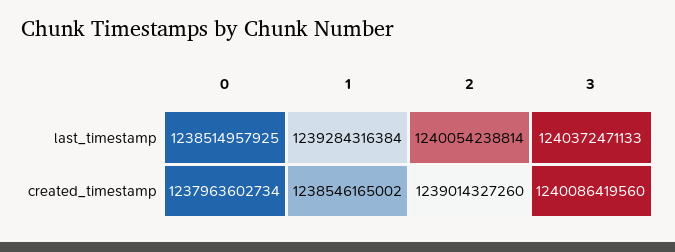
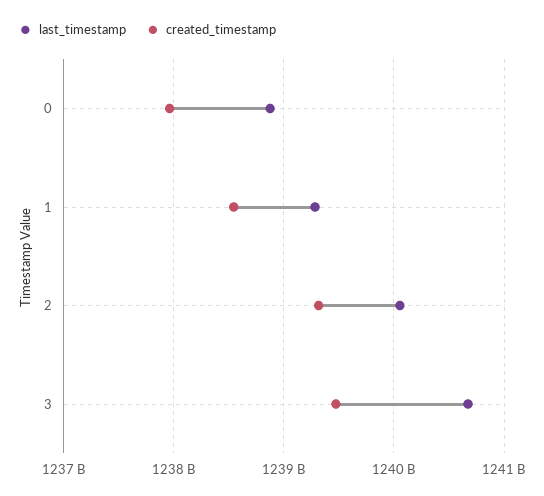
last_timestamp, 0: 1238514957925 -> 1238900000000
last_timestamp, 3: 1240372471133 -> 1240700000000
created_timestamp, 2: 1239014327260 -> 1239300000000
created_timestamp, 3: 1240086419560 -> 1239500000000

